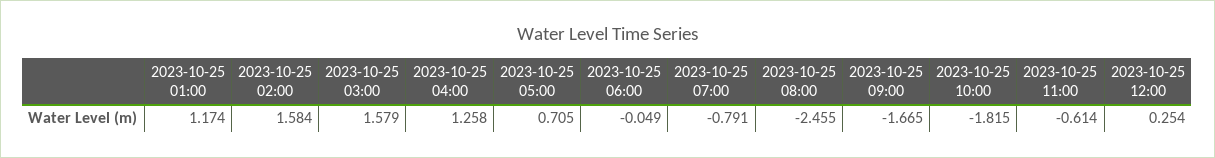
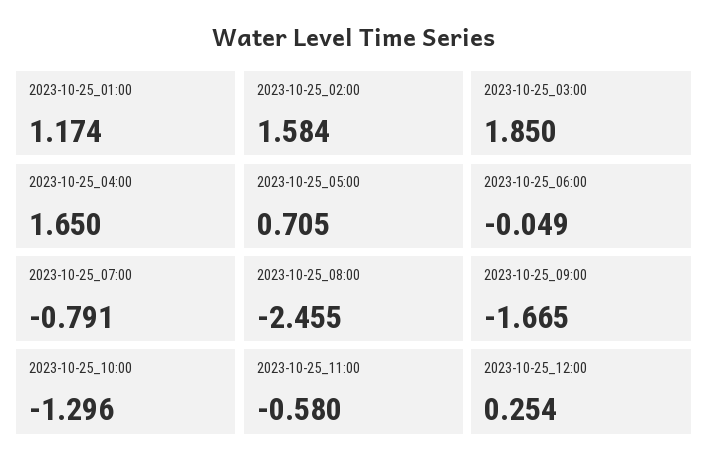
2023-10-25 03:00: 1.579 -> 1.85
2023-10-25 04:00: 1.258 -> 1.65
2023-10-25 10:00: -1.815 -> -1.296
2023-10-25 11:00: -0.614 -> -0.58

